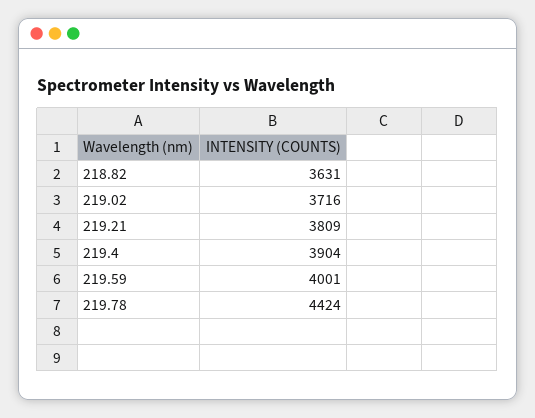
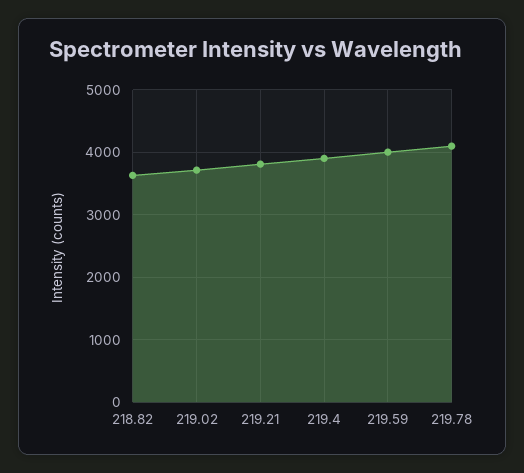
219.78: 4424 -> 4100

